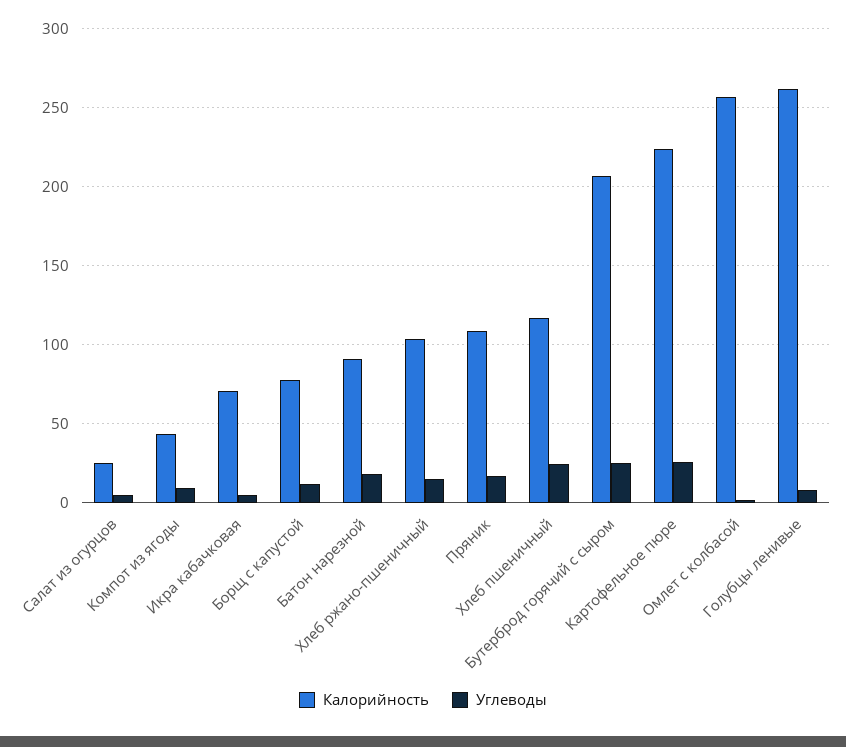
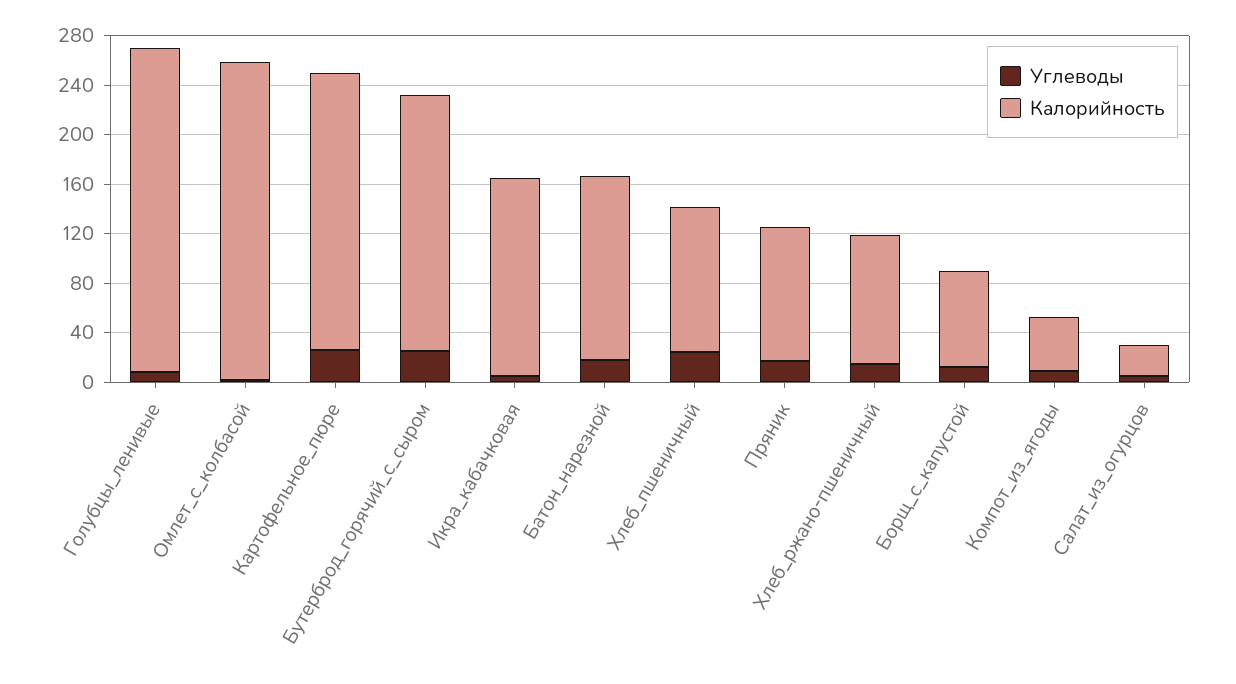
Калорийность, Икра кабачковая: 70 -> 160
Калорийность, Батон нарезной: 90 -> 150

